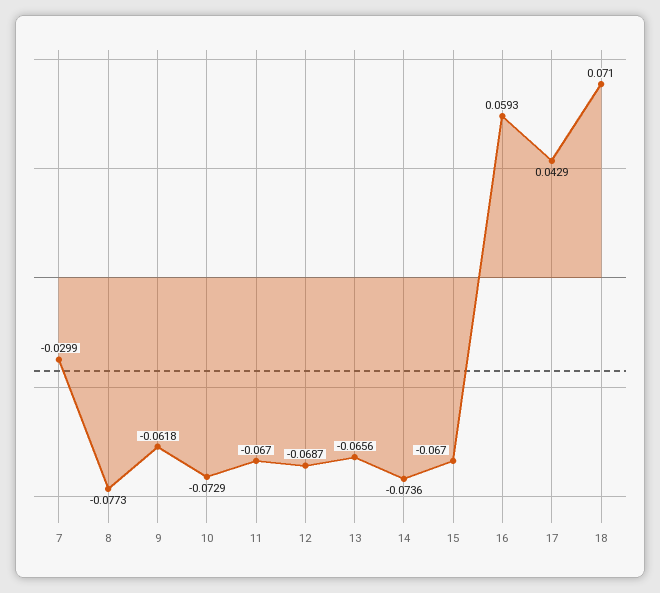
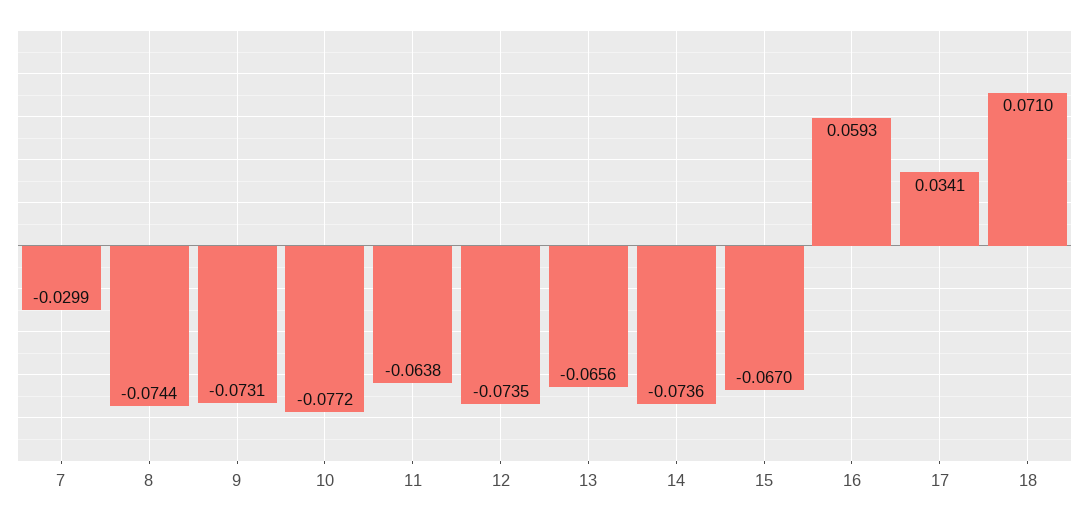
8: -0.0773 -> -0.0744
9: -0.0618 -> -0.0731
10: -0.0729 -> -0.0772
11: -0.067 -> -0.0638
12: -0.0687 -> -0.0735
17: 0.0429 -> 0.0341

